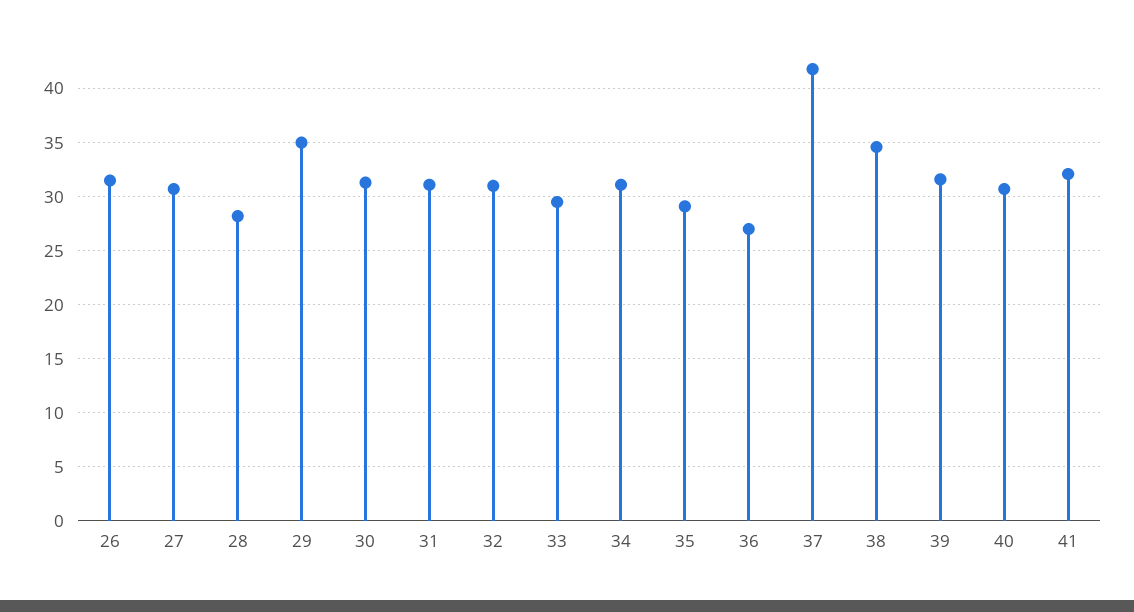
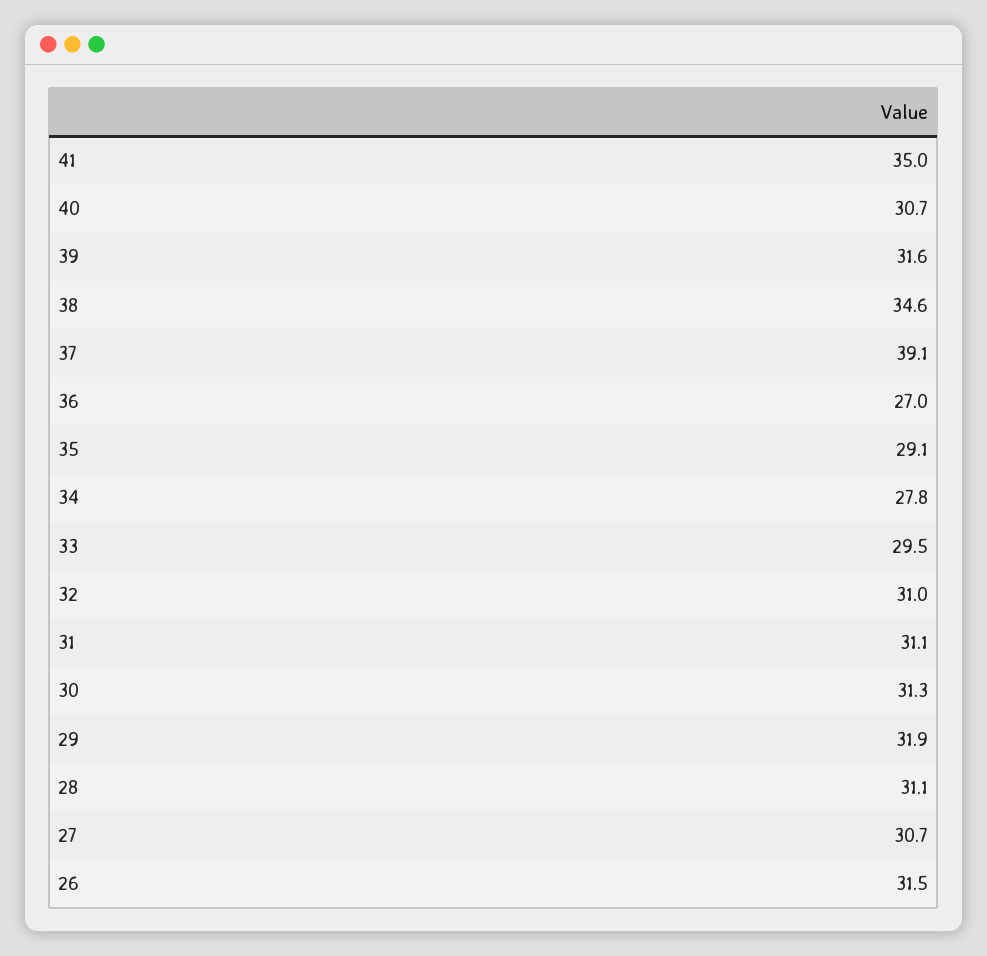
28: 28 -> 31.1
29: 35 -> 31.9
34: 31 -> 27.8
37: 42 -> 39.1
41: 32 -> 35

